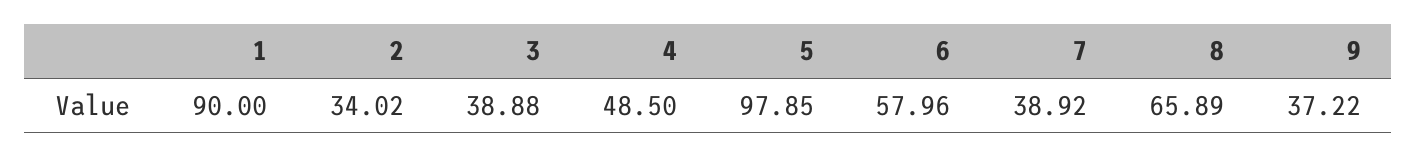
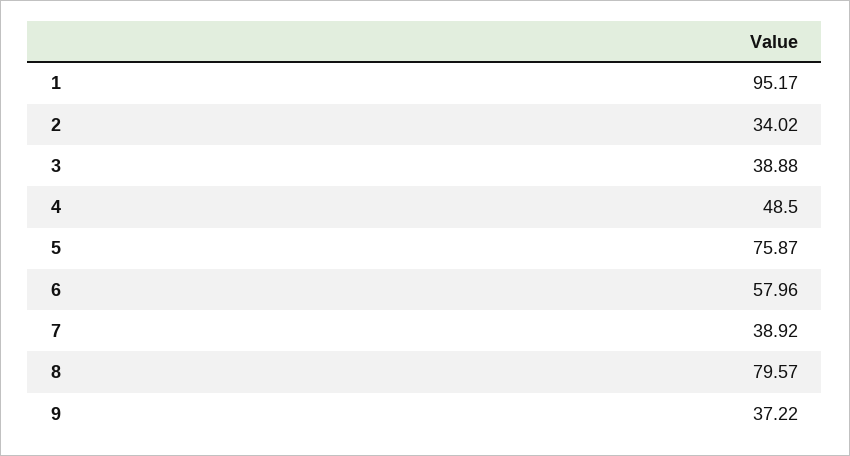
1: 90 -> 95.17
5: 97.85 -> 75.87
8: 65.89 -> 79.57

